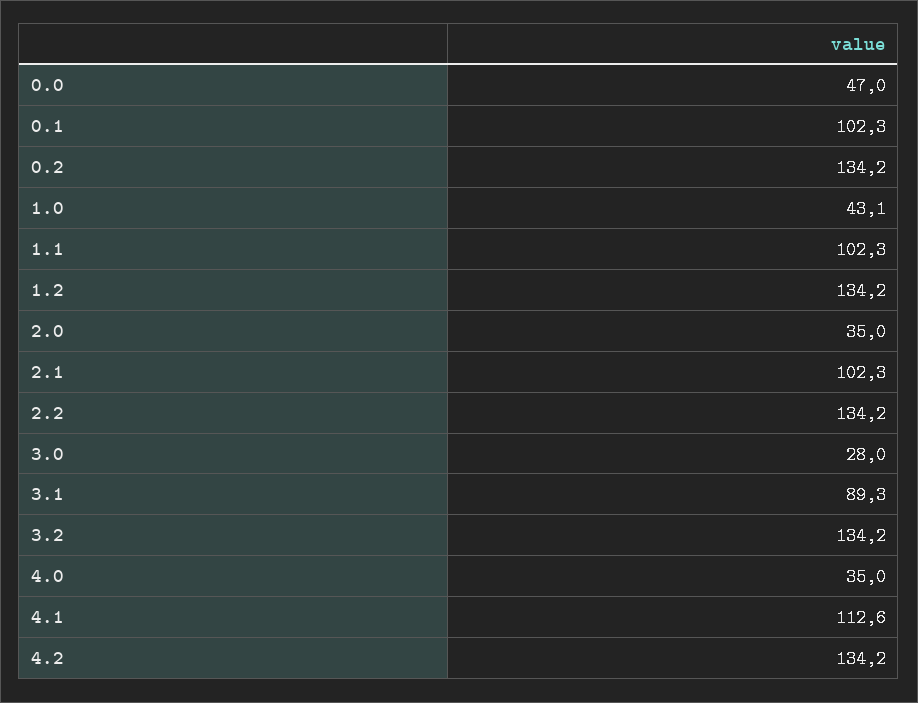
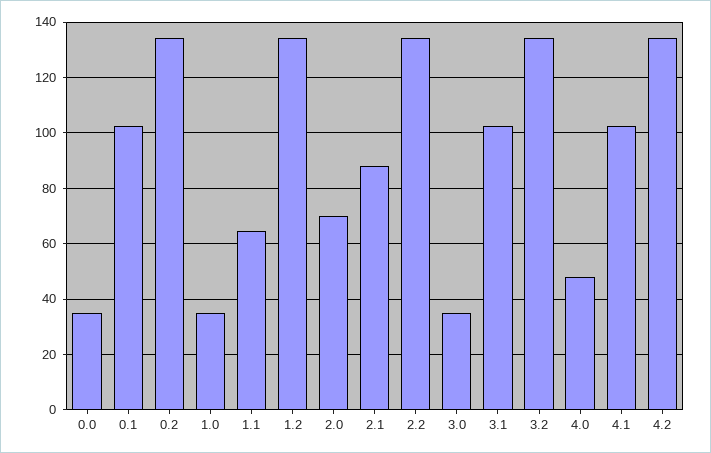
0.0: 47 -> 35
1.0: 43.1 -> 35
1.1: 102.3 -> 65
2.0: 35 -> 70
2.1: 102.3 -> 87.5
3.0: 28 -> 35
3.1: 89.3 -> 102.5
4.0: 35 -> 47.5
4.1: 112.6 -> 102.5

